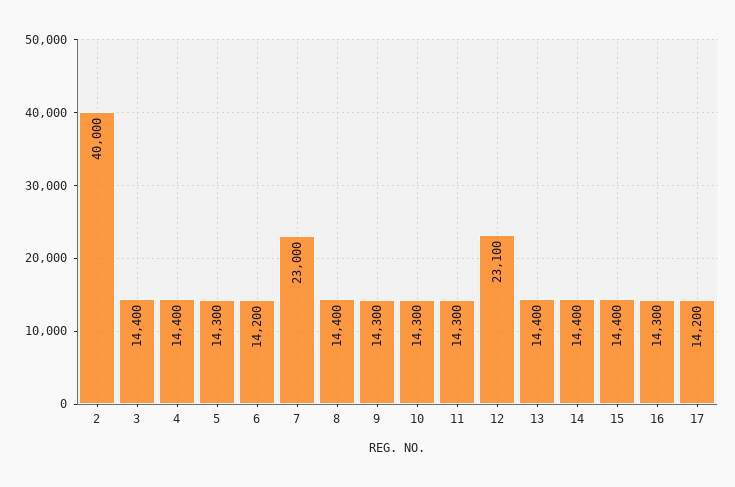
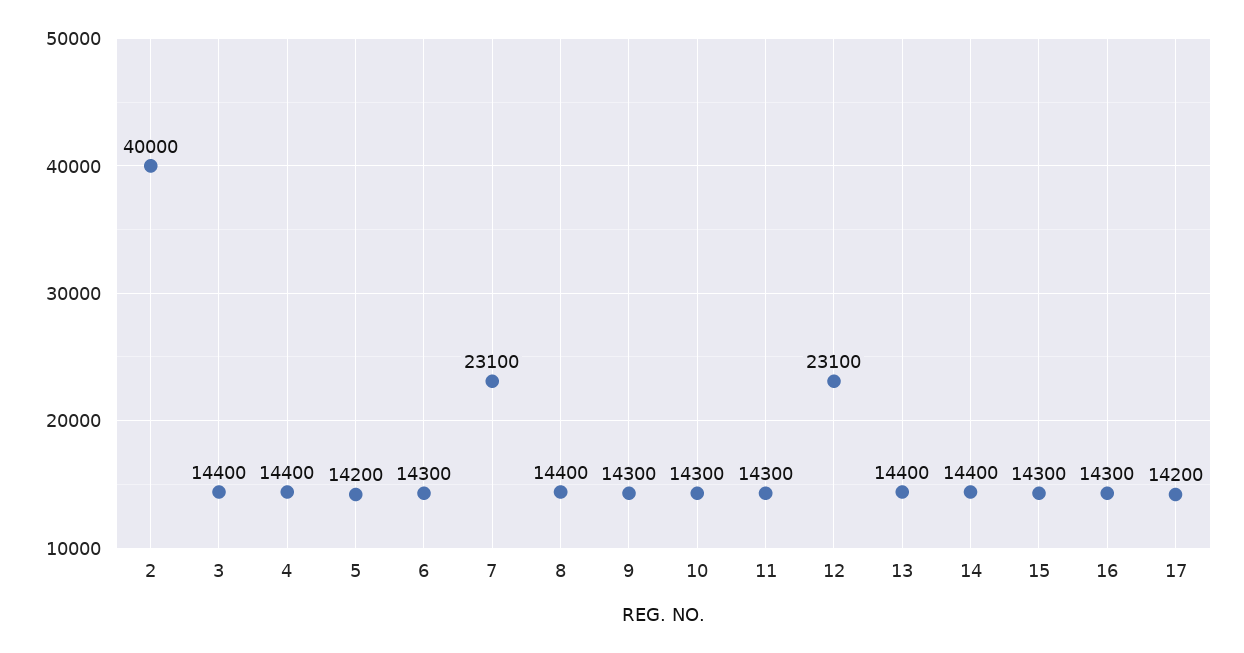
5: 14300 -> 14200
6: 14200 -> 14300
7: 23000 -> 23100
15: 14400 -> 14300

